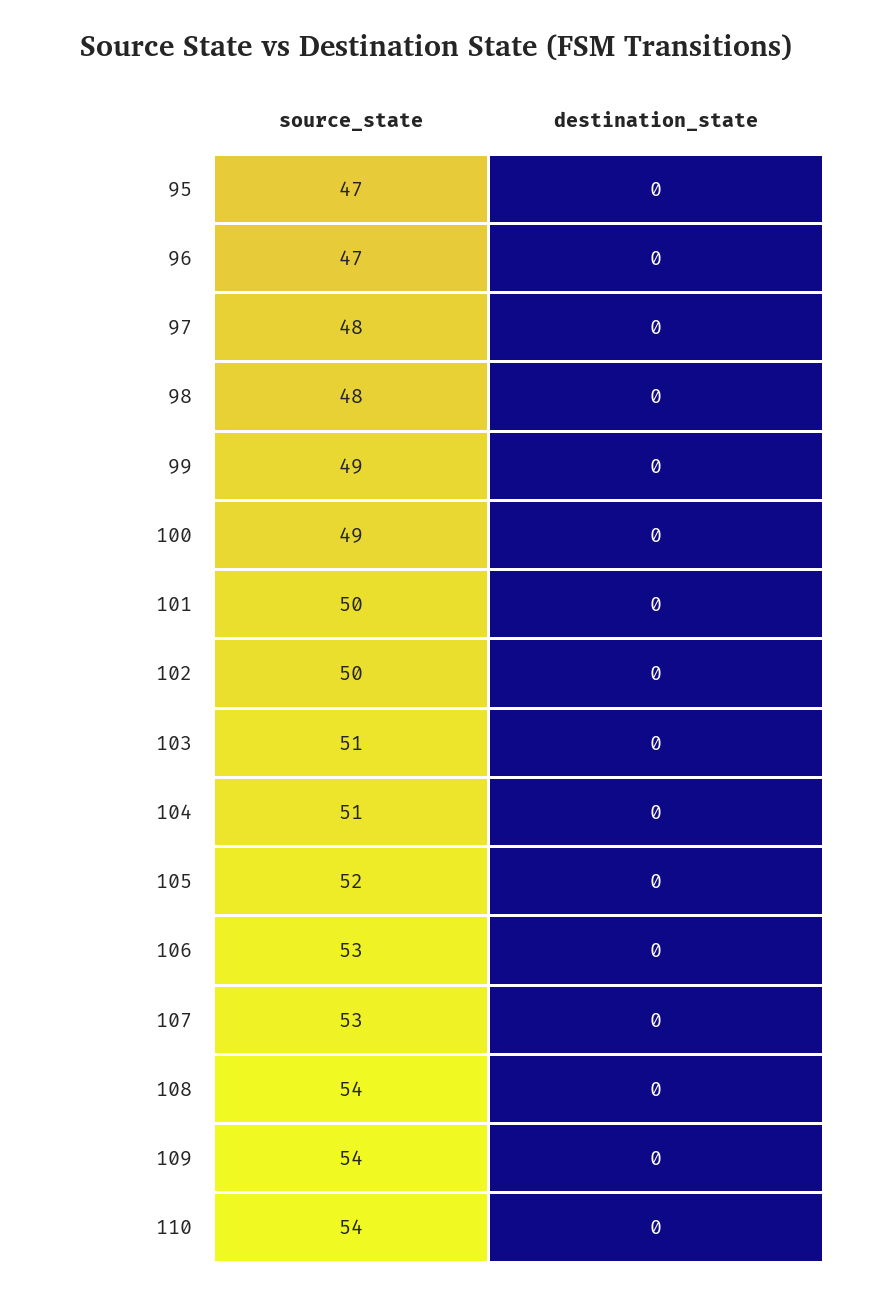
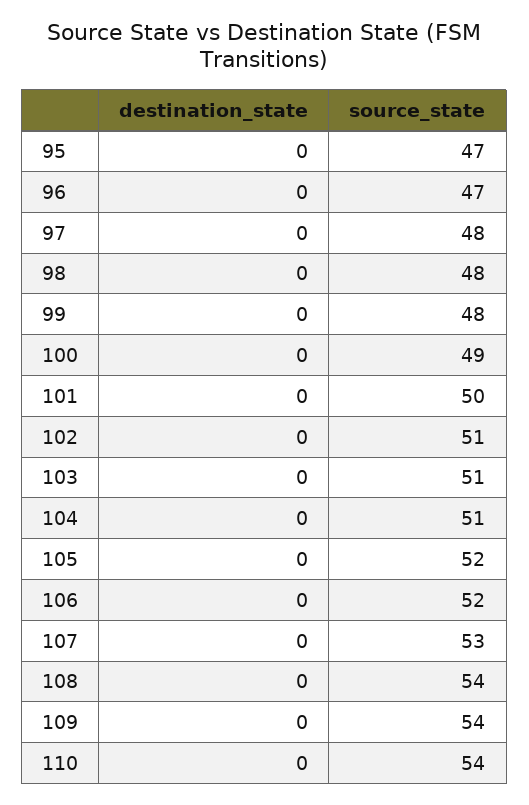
source_state, 99: 49 -> 48
source_state, 102: 50 -> 51
source_state, 106: 53 -> 52

